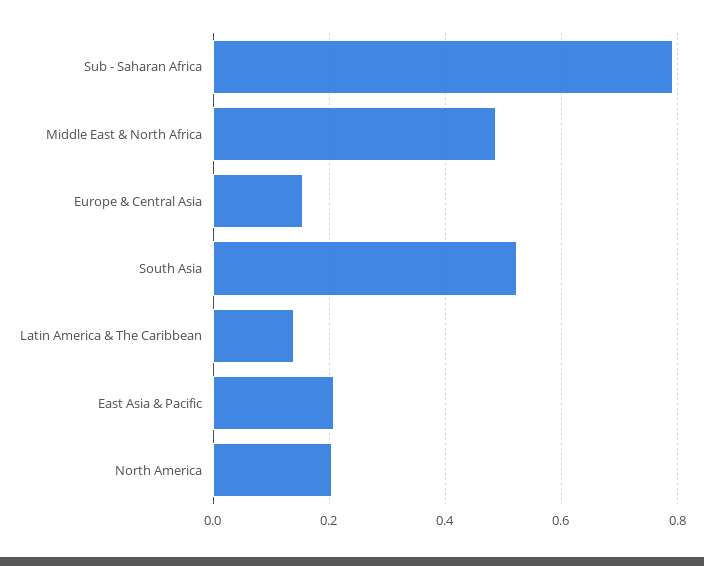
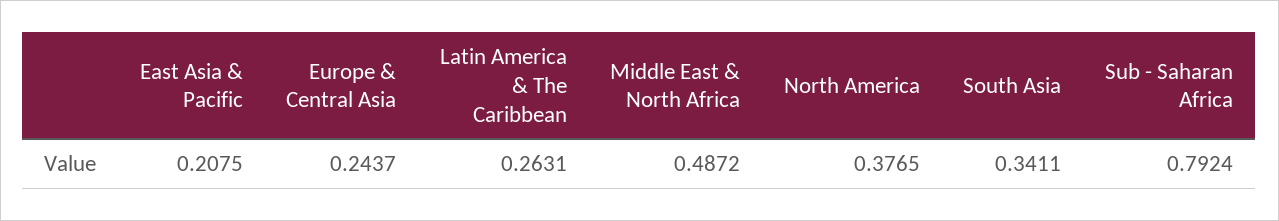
Europe & Central Asia: 0.16 -> 0.2437
South Asia: 0.52 -> 0.3411
Latin America & The Caribbean: 0.14 -> 0.2631
North America: 0.2 -> 0.3765

